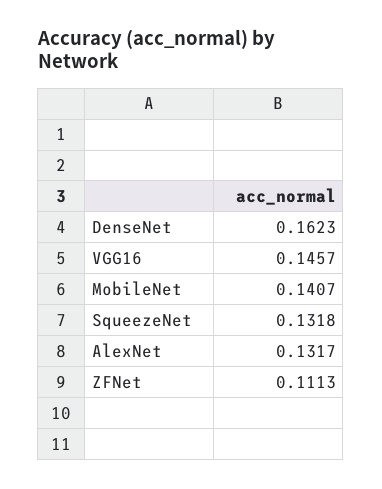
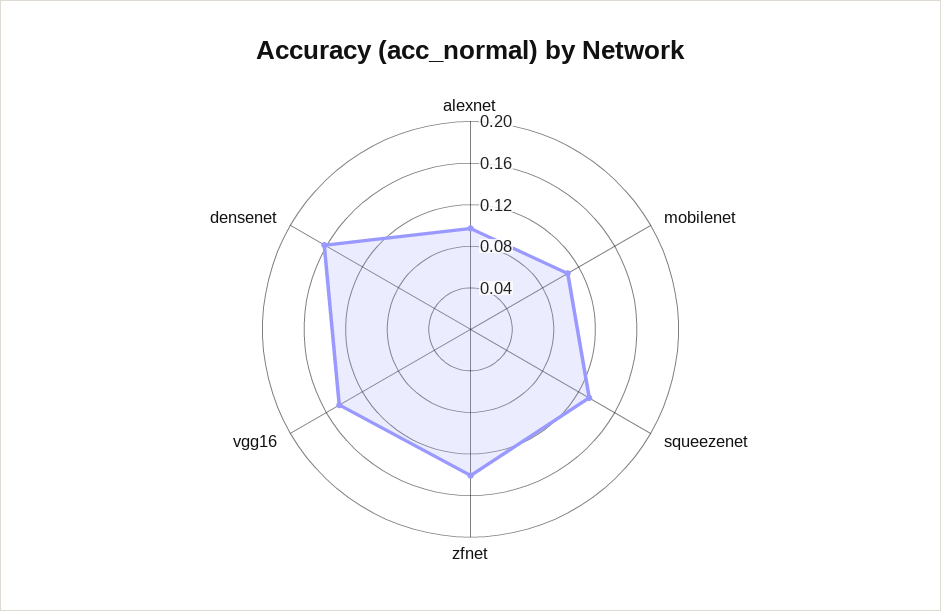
MobileNet: 0.1407 -> 0.11
AlexNet: 0.1317 -> 0.1
ZFNet: 0.1113 -> 0.14

